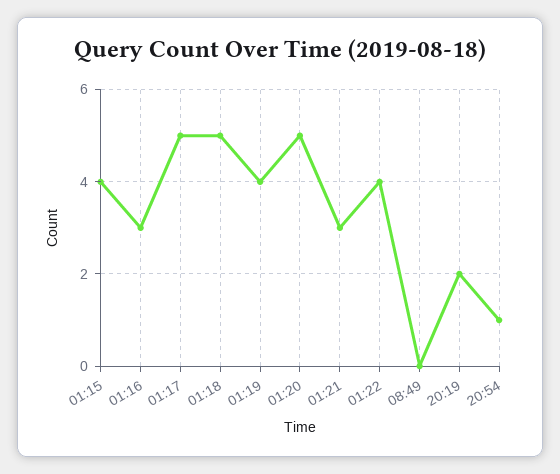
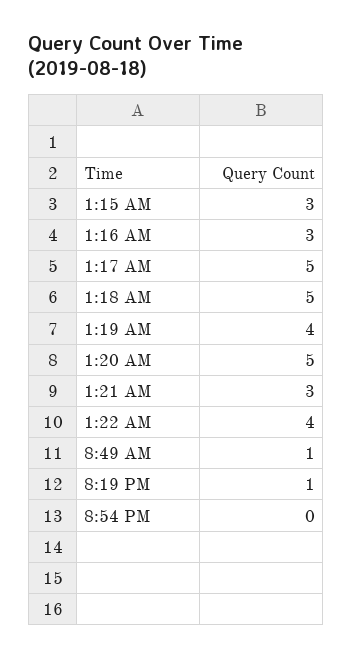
01:15: 4 -> 3
08:49: 0 -> 1
20:19: 2 -> 1
20:54: 1 -> 0

